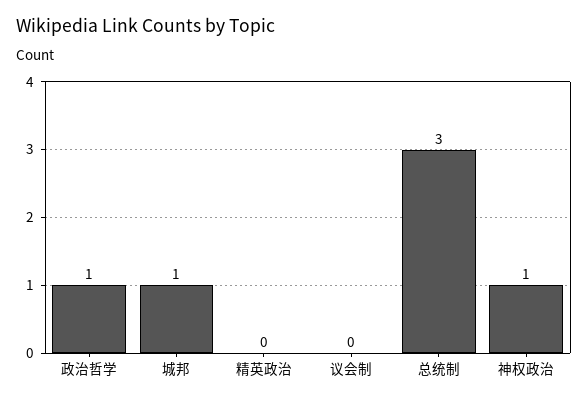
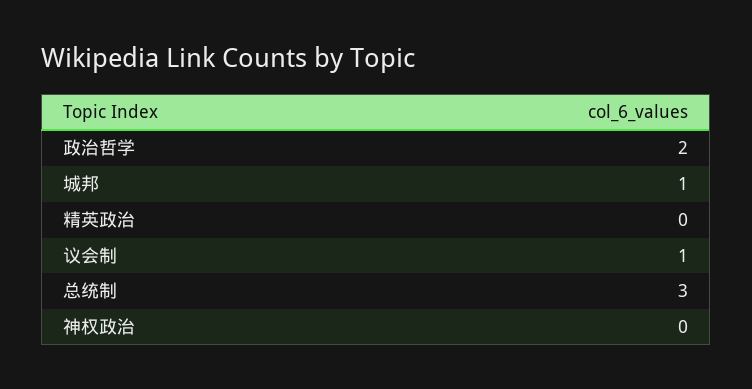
政治哲学: 1 -> 2
议会制: 0 -> 1
神权政治: 1 -> 0

